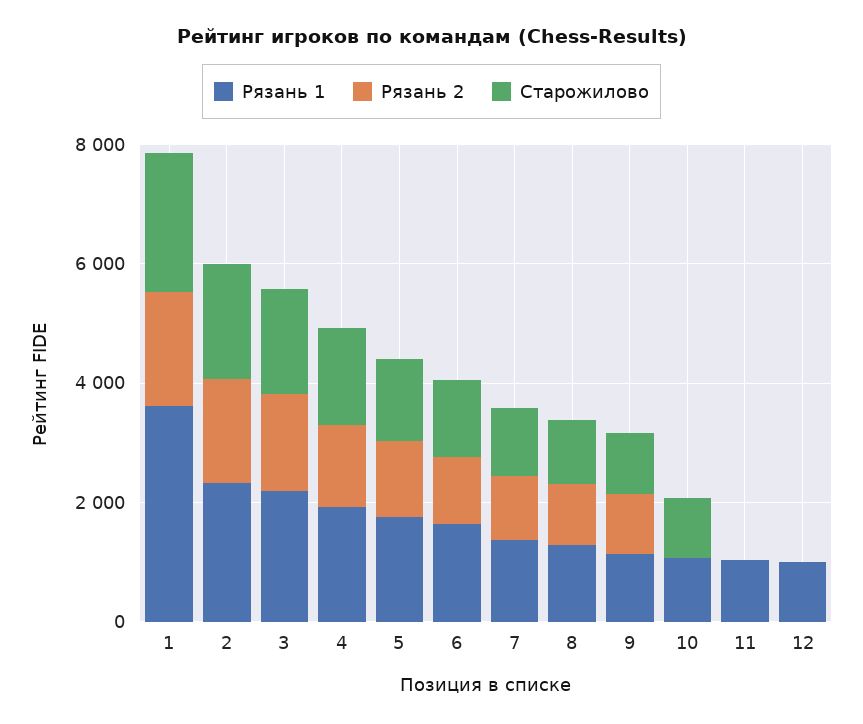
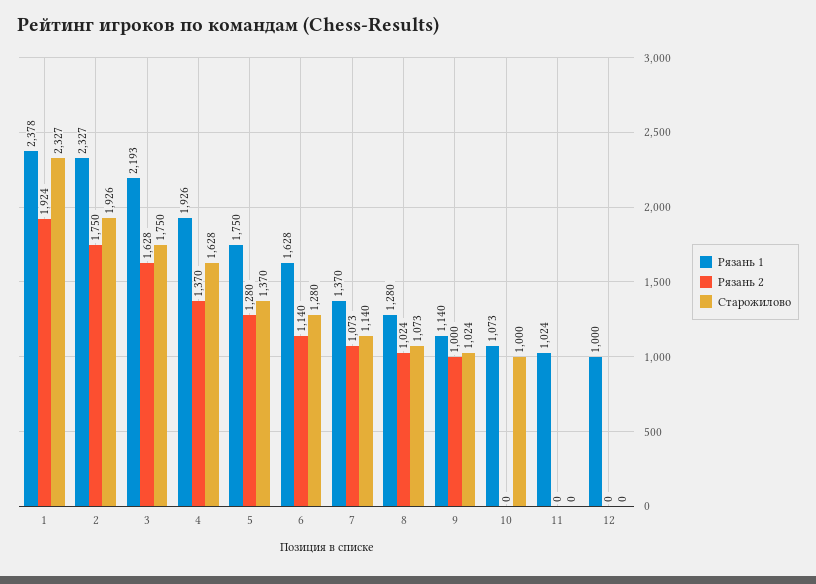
Рязань 1, 1: 3500 -> 2378

